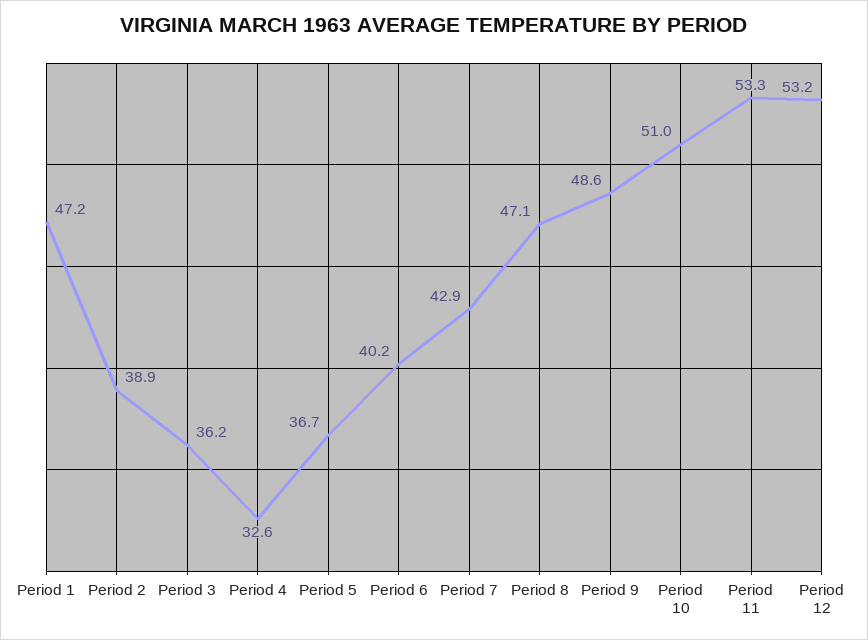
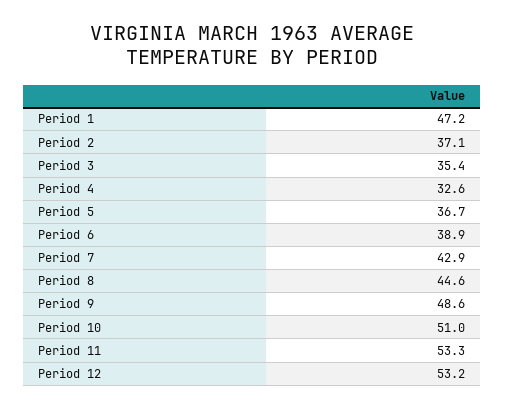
Period 2: 38.9 -> 37.1
Period 3: 36.2 -> 35.4
Period 6: 40.2 -> 38.9
Period 8: 47.1 -> 44.6

